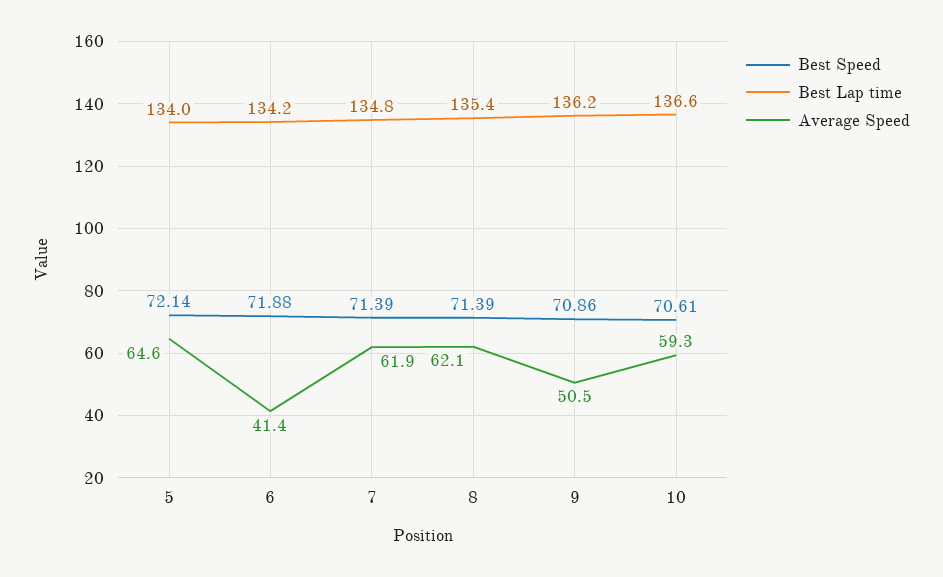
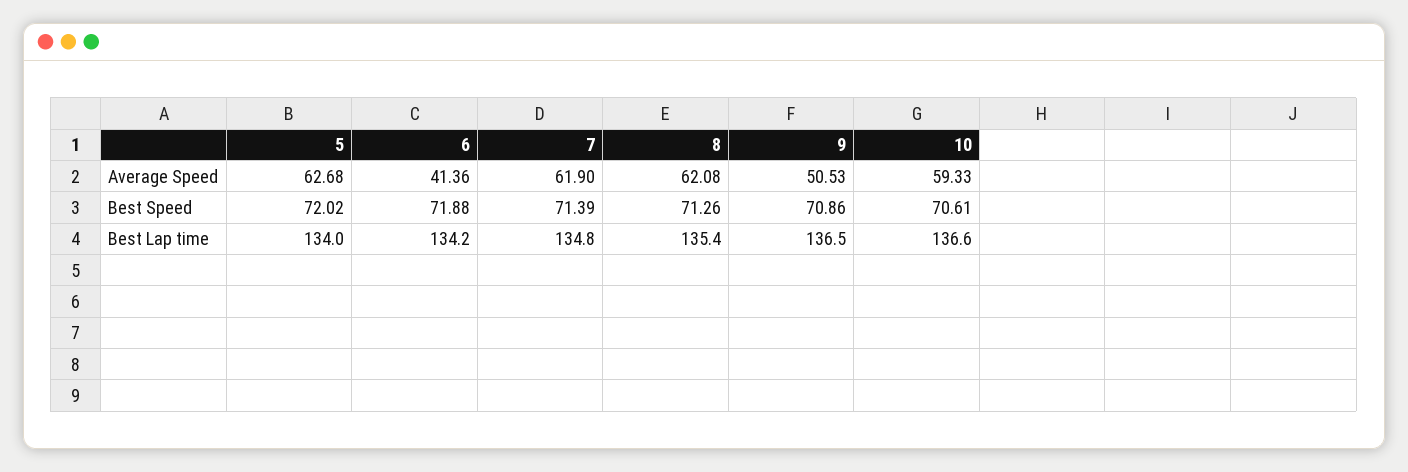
Best Speed, 5: 72.14 -> 72.02
Average Speed, 5: 64.6 -> 62.68
Best Speed, 8: 71.39 -> 71.26
Best Lap time, 9: 136.2 -> 136.5

